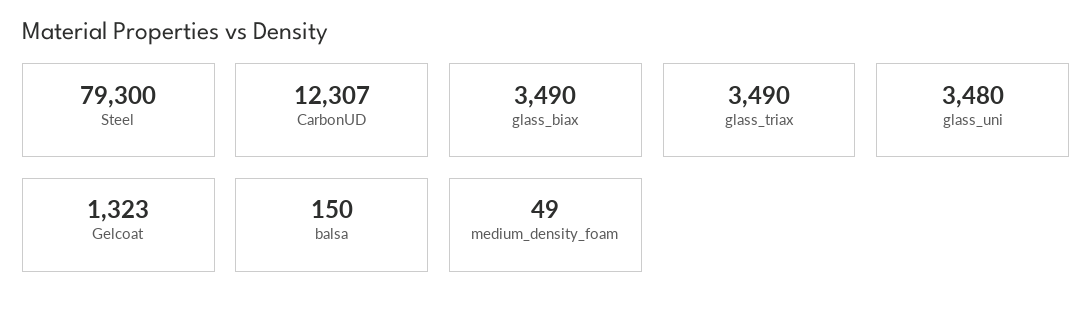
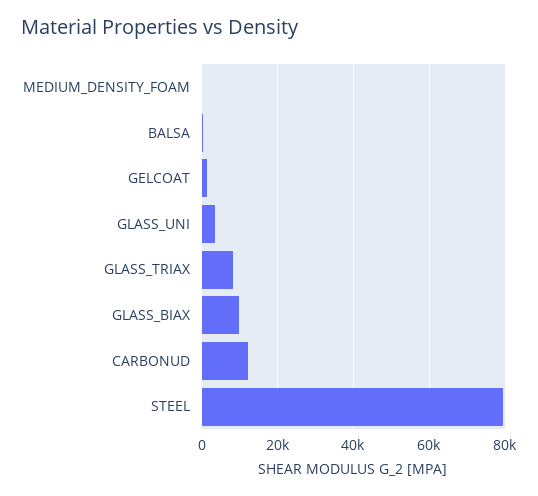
glass_biax: 3490 -> 10000
glass_triax: 3490 -> 8000

